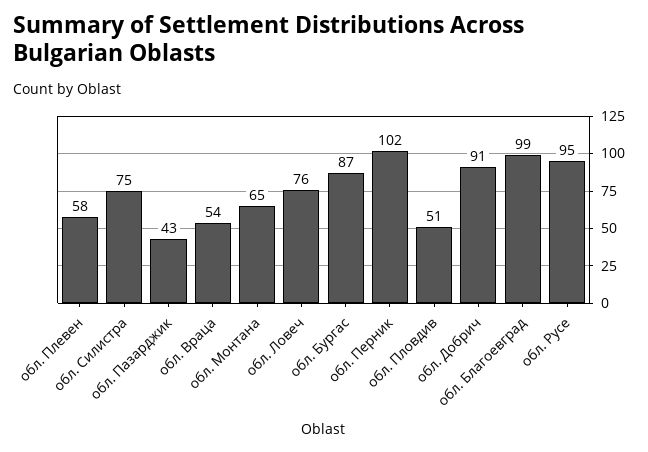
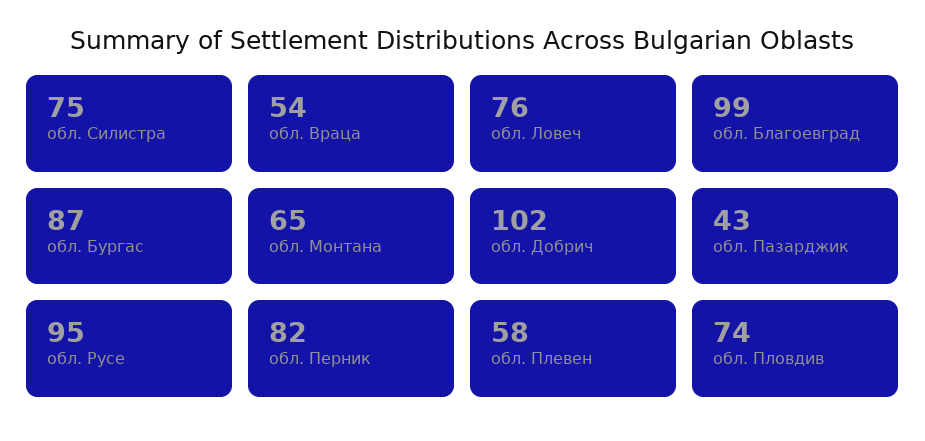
обл. Перник: 102 -> 82
обл. Пловдив: 51 -> 74
обл. Добрич: 91 -> 102

